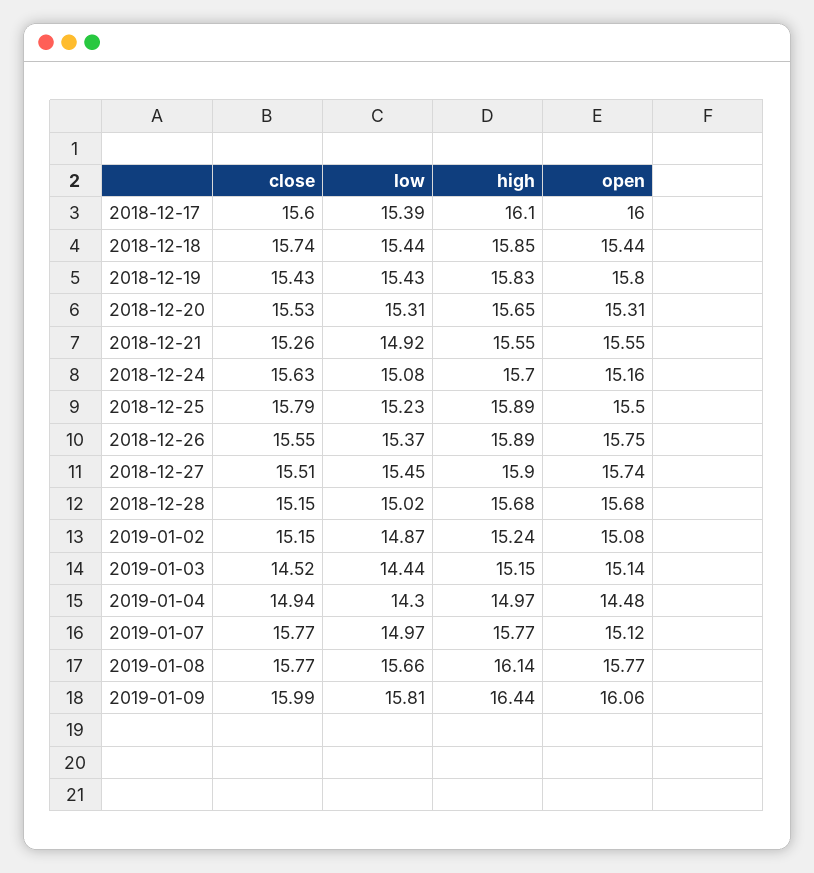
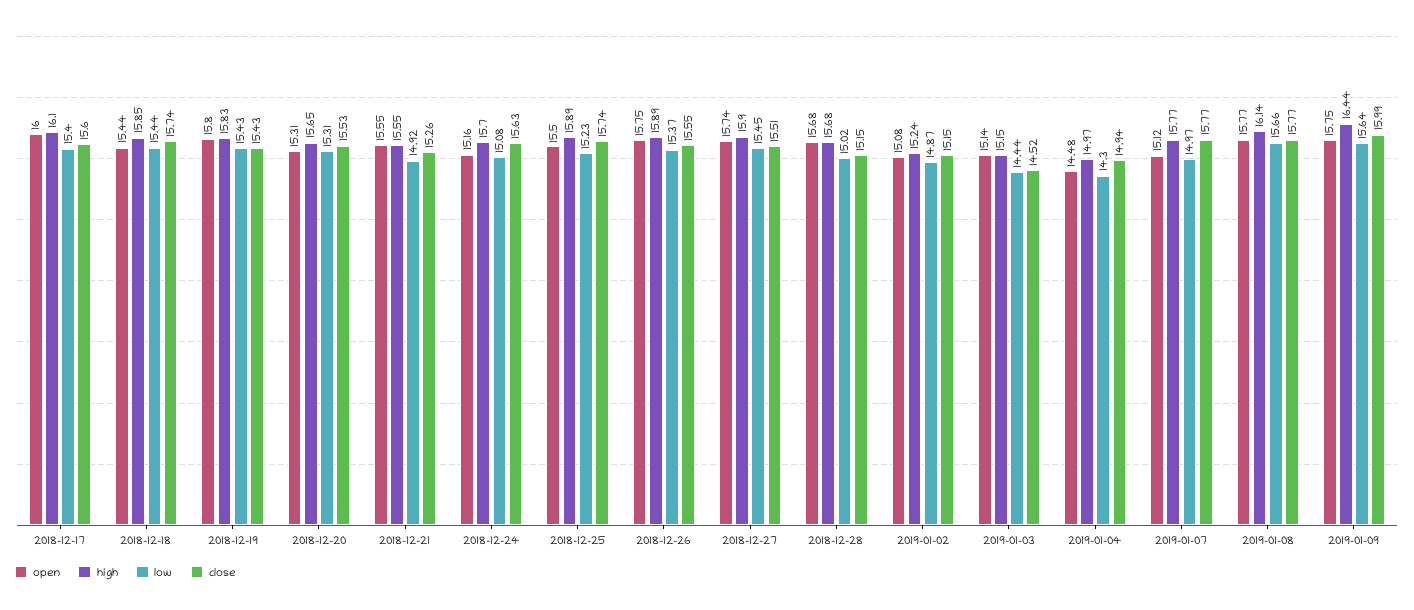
low, 2018-12-17: 15.39 -> 15.4
close, 2018-12-25: 15.79 -> 15.74
low, 2019-01-09: 15.81 -> 15.64
open, 2019-01-09: 16.06 -> 15.75

